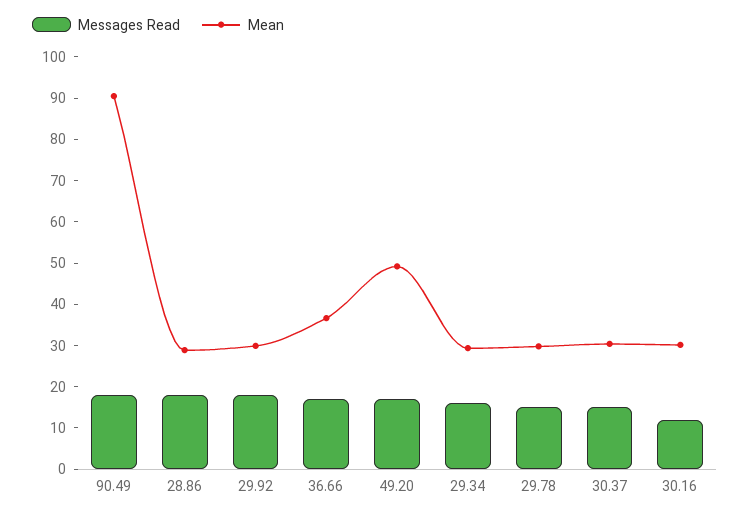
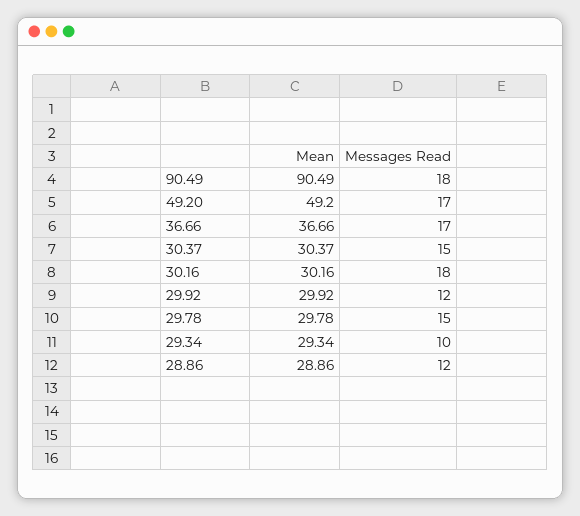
Messages Read, 28.86: 18 -> 12
Messages Read, 29.92: 18 -> 12
Messages Read, 29.34: 16 -> 10
Messages Read, 30.16: 12 -> 18

